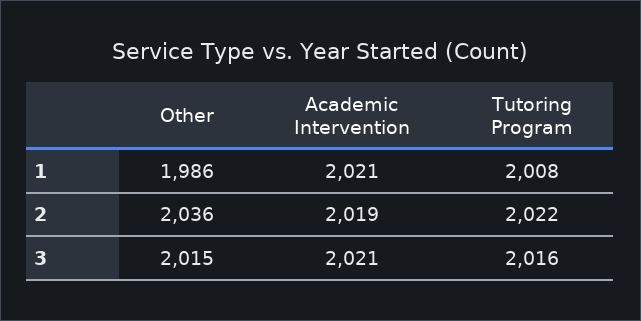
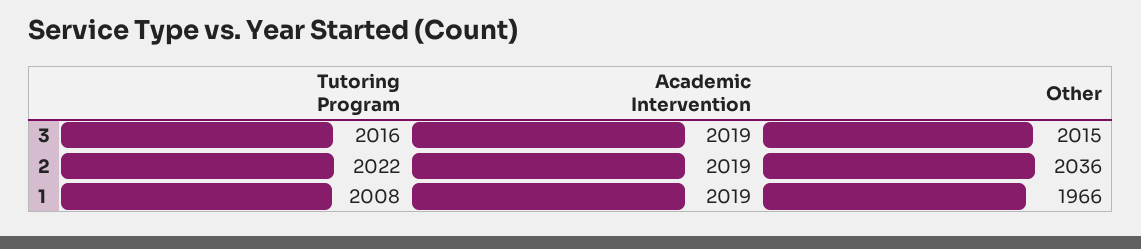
Other, 1: 1986 -> 1966
Academic Intervention, 1: 2021 -> 2019
Academic Intervention, 3: 2021 -> 2019

